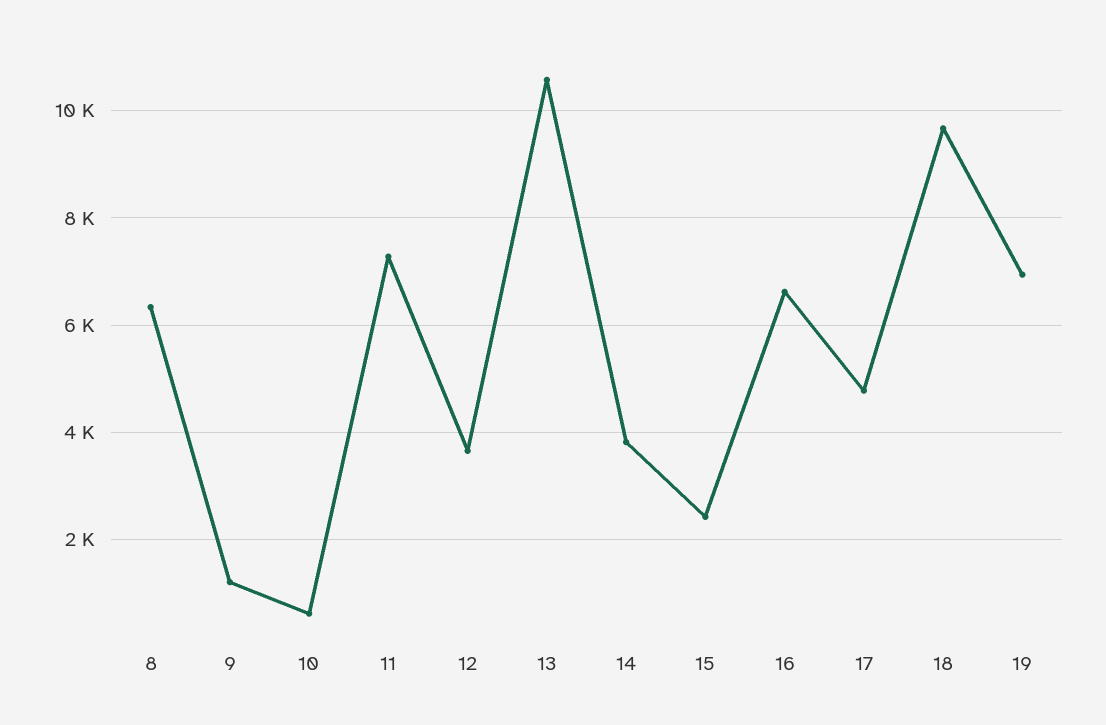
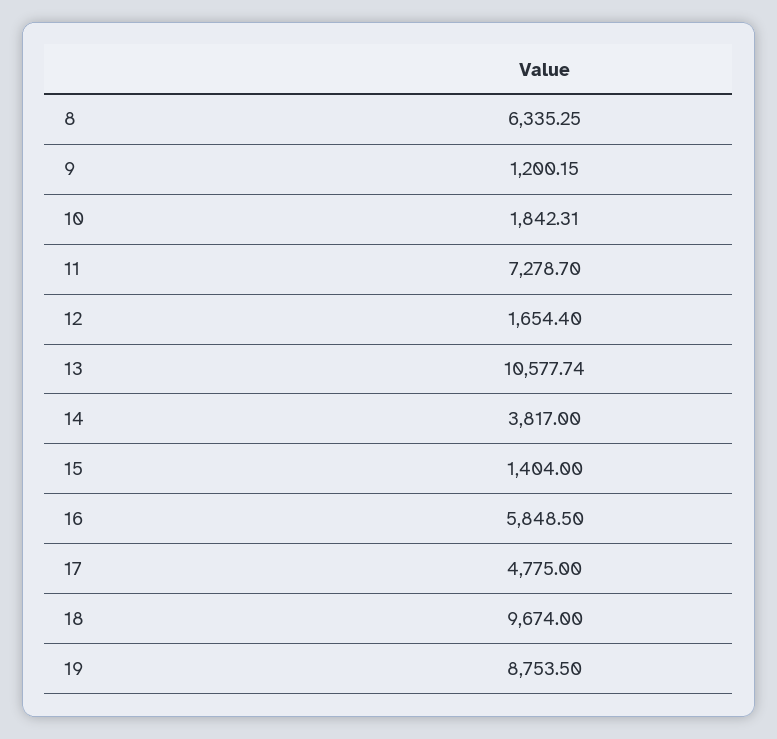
10: 600 -> 1842.31
12: 3600 -> 1654.4
15: 2400 -> 1404
16: 6600 -> 5848.5
19: 7000 -> 8753.5

